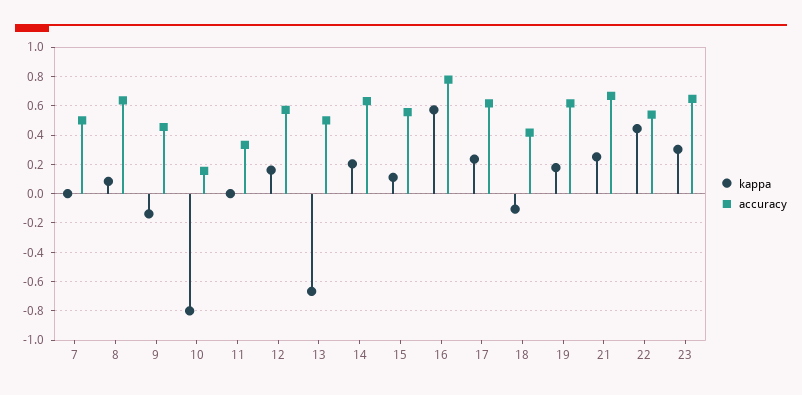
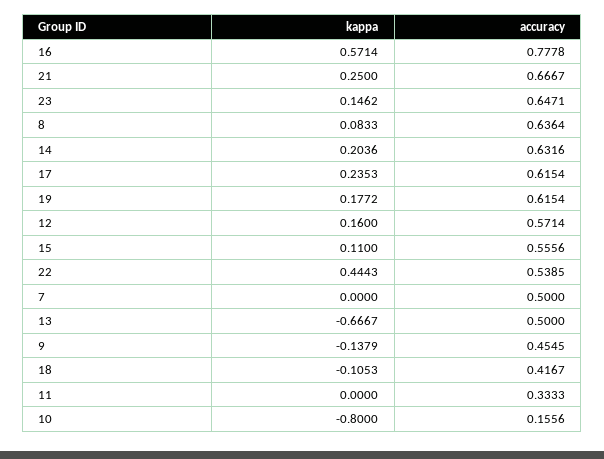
kappa, 23: 0.3 -> 0.1462

